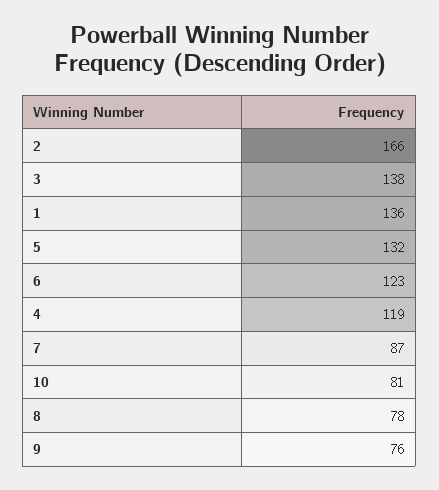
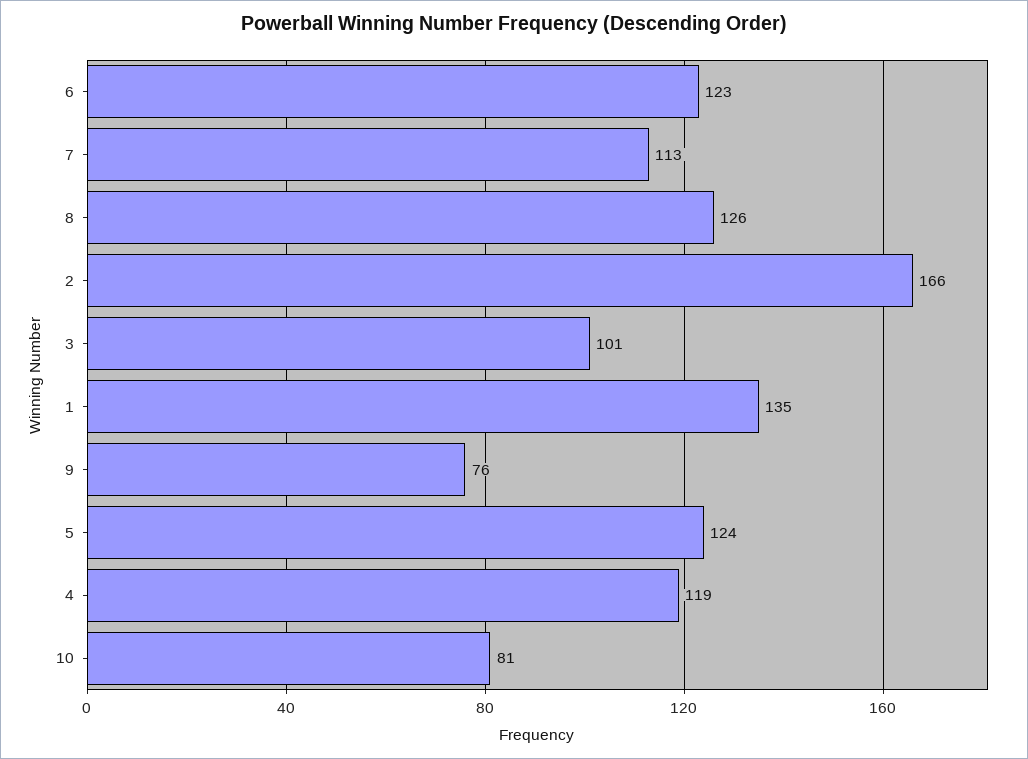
3: 138 -> 101
1: 136 -> 135
5: 132 -> 124
7: 87 -> 113
8: 78 -> 126

